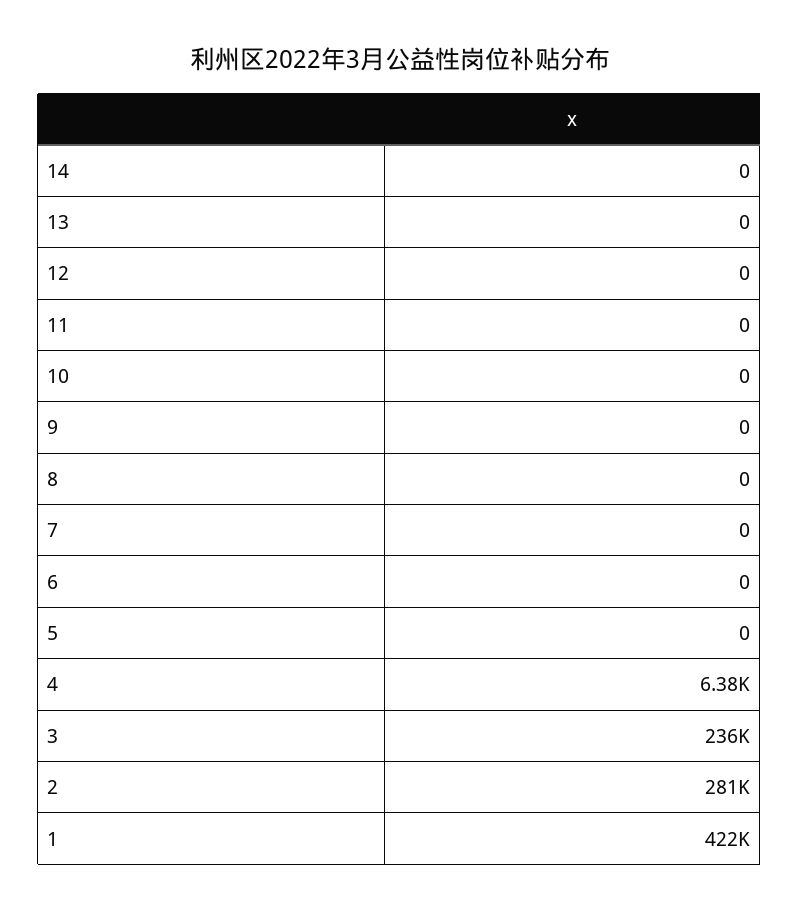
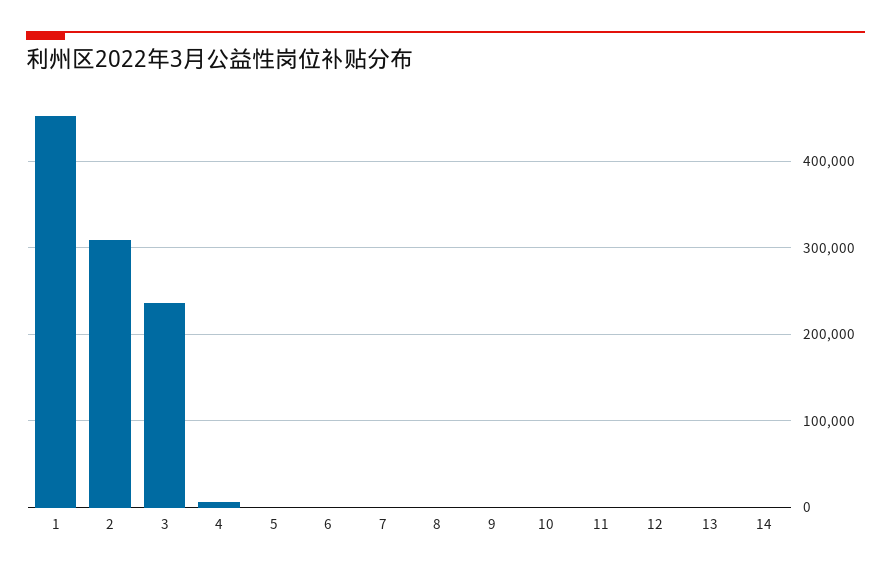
2: 281000 -> 310000
1: 422000 -> 450000

